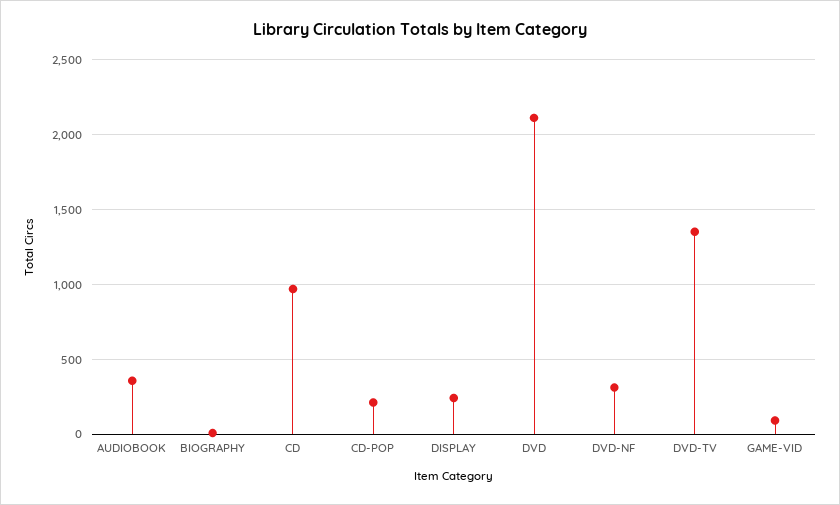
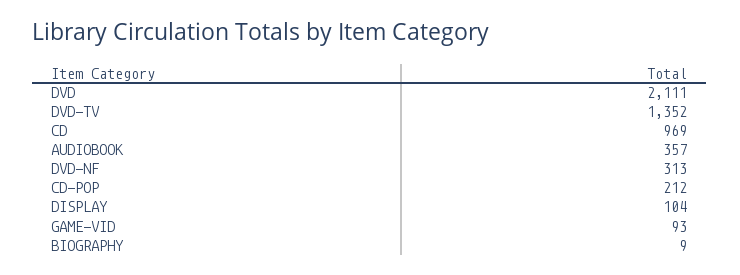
DISPLAY: 250 -> 104

